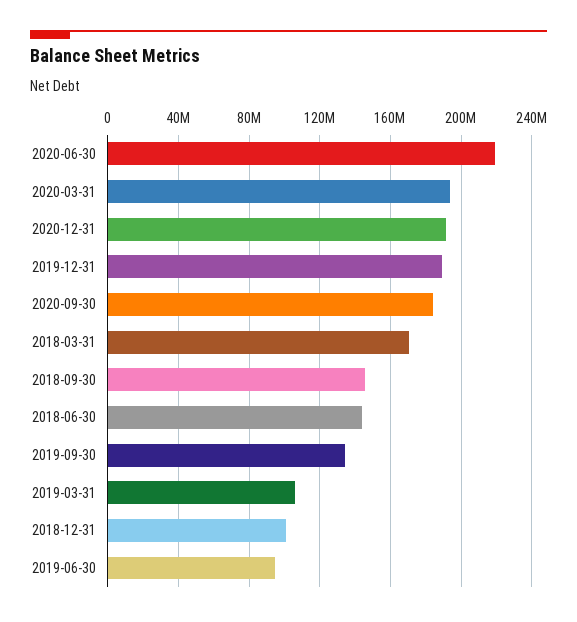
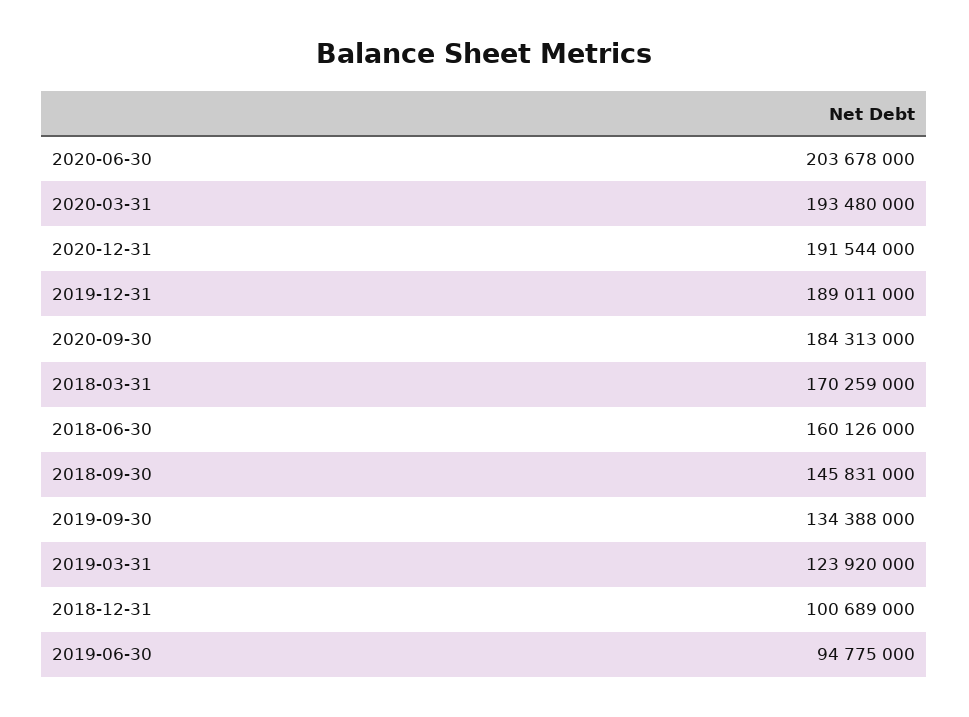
2020-06-30: 220000000 -> 203678000
2018-06-30: 145000000 -> 160126000
2019-03-31: 105000000 -> 123920000

